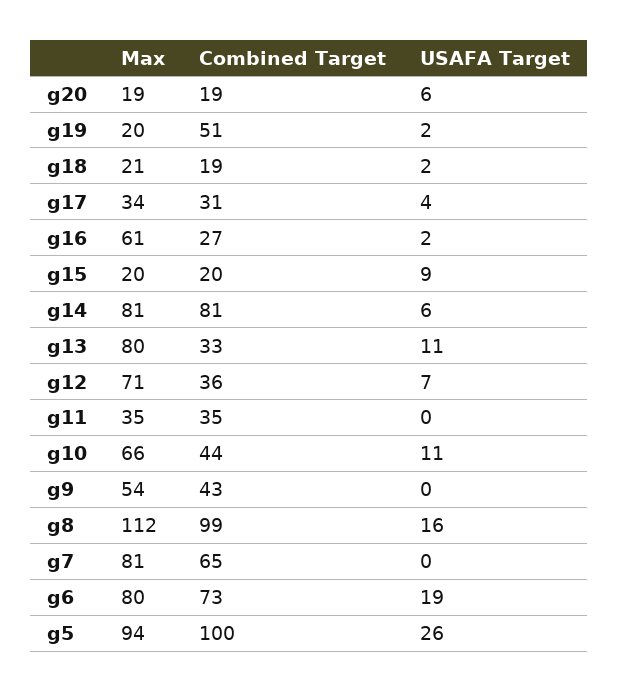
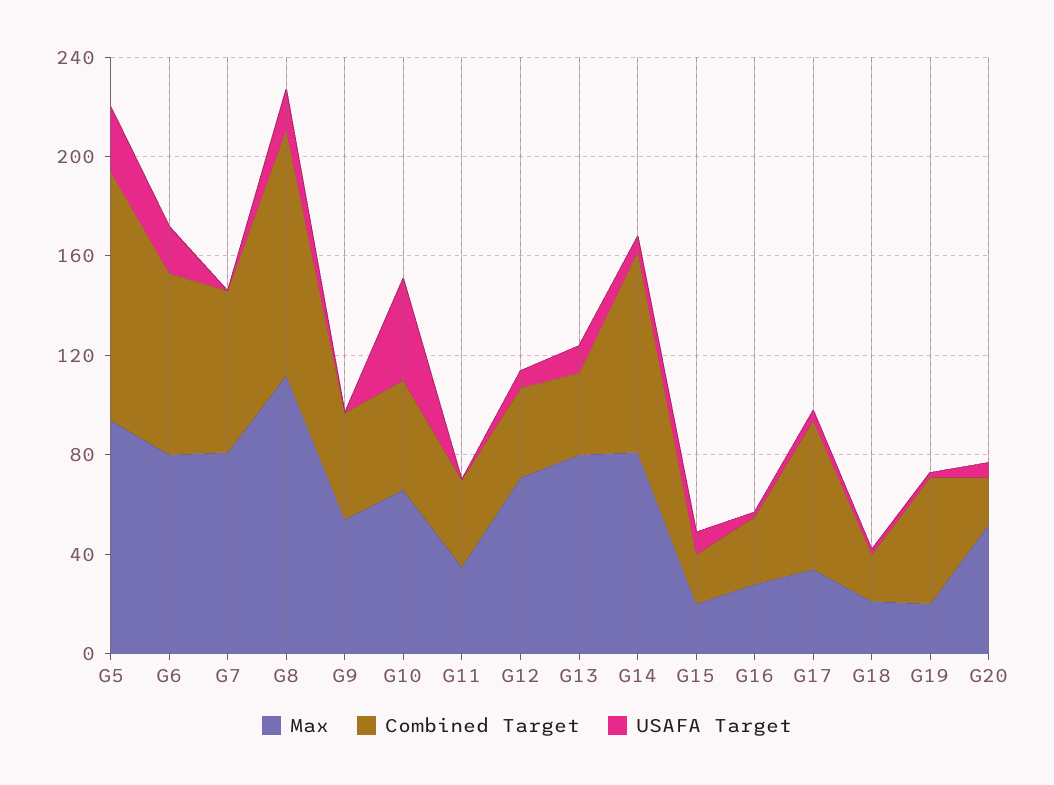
Max, g20: 19 -> 50
Combined Target, g17: 31 -> 60
Max, g16: 61 -> 30
USAFA Target, g10: 11 -> 40

